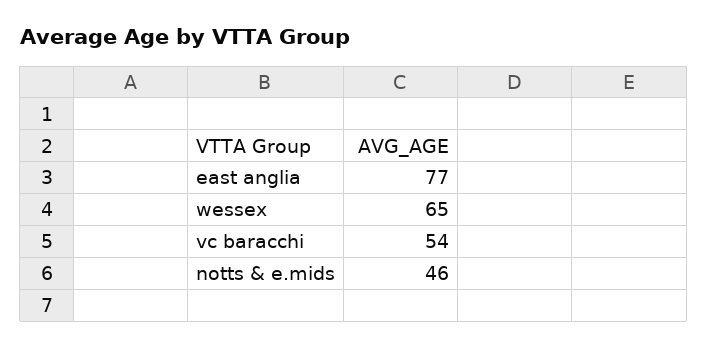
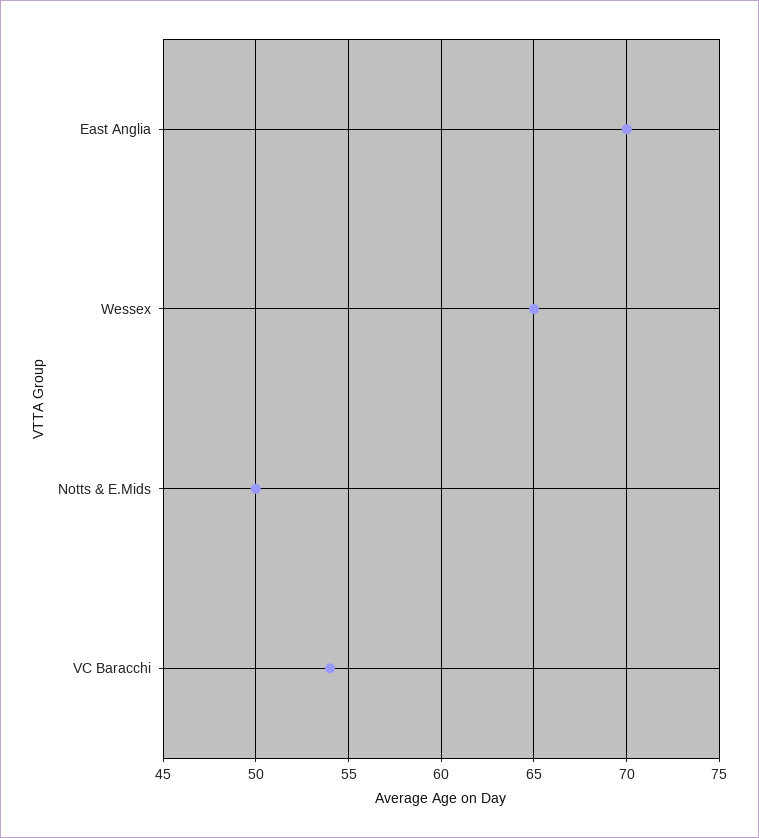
east anglia: 77 -> 70
notts & e.mids: 46 -> 50

